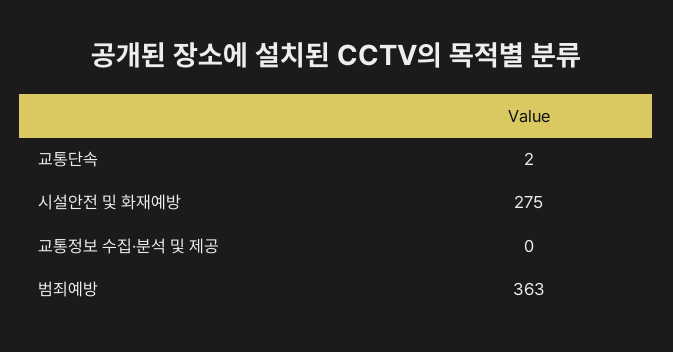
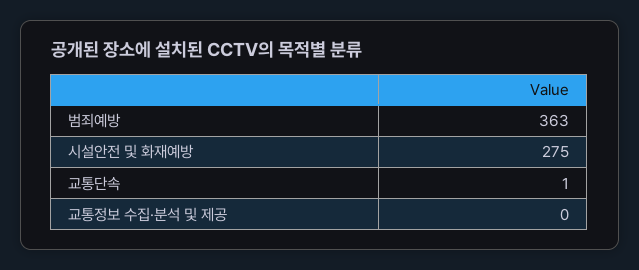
교통단속: 2 -> 1

